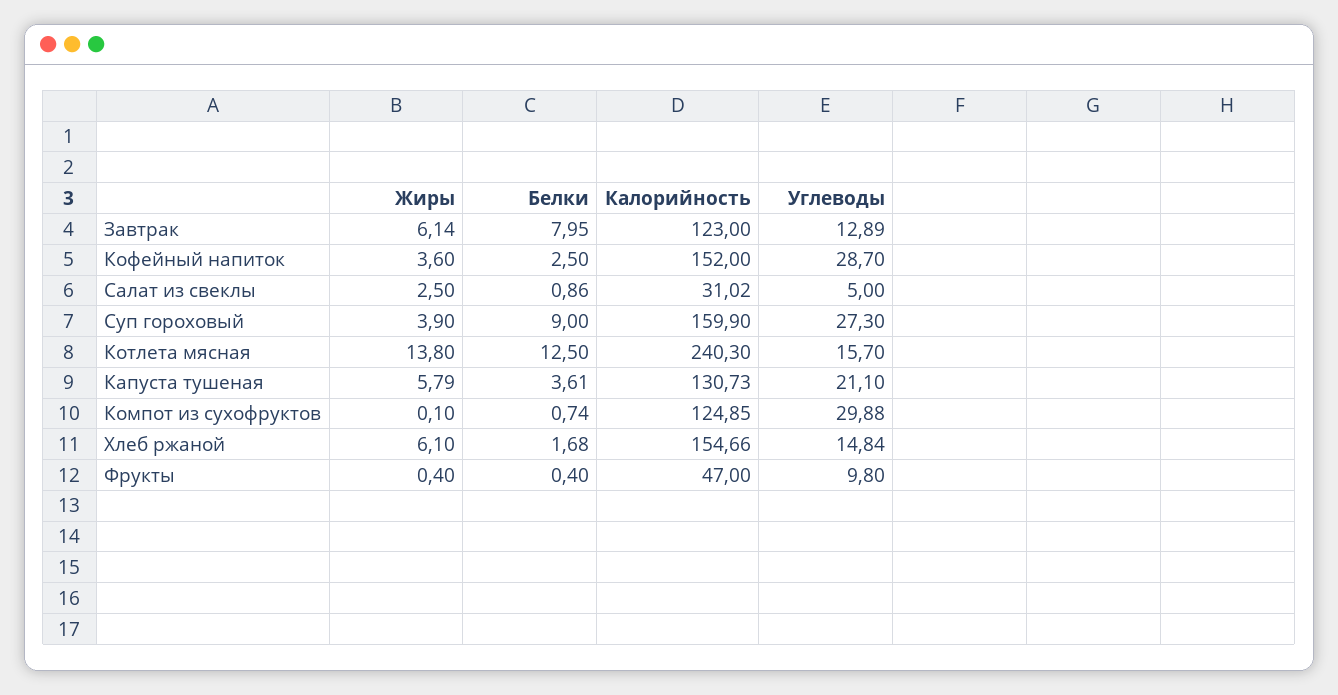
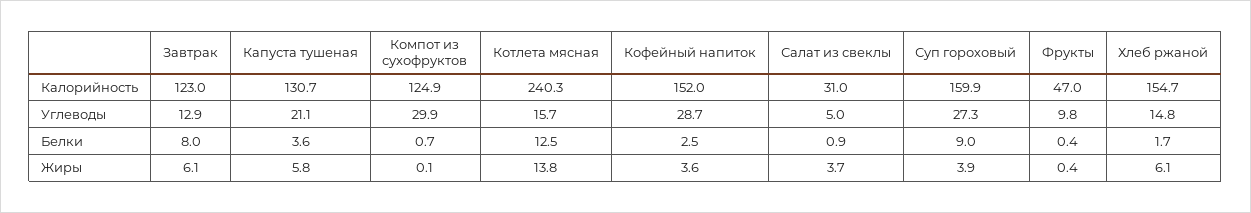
Жиры, Салат из свеклы: 2.5 -> 3.7

